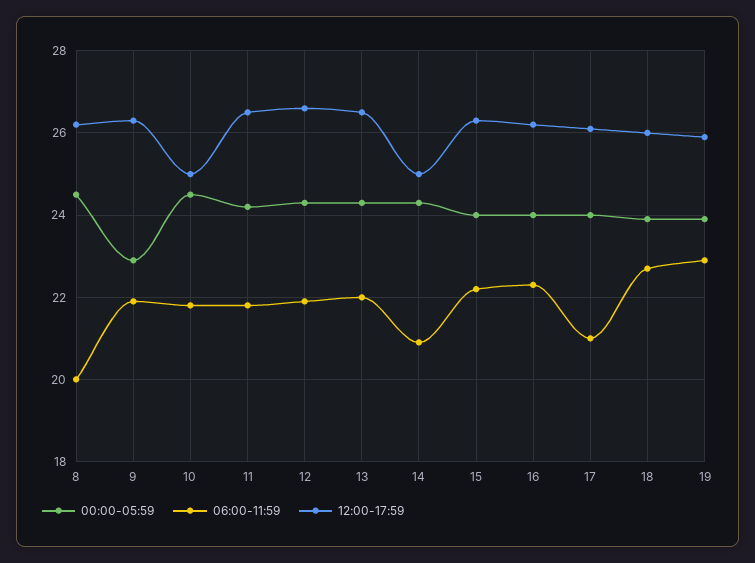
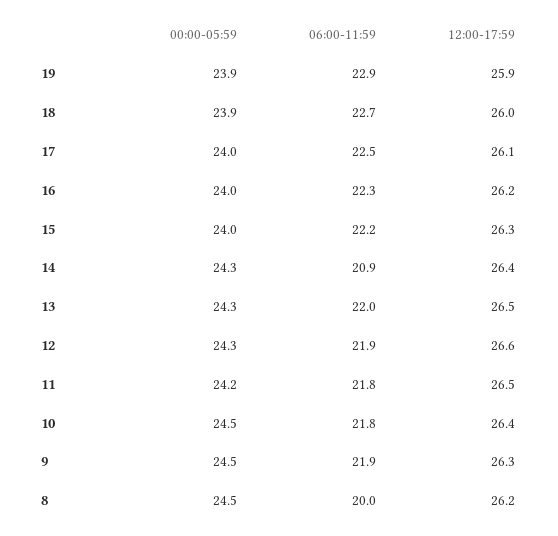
00:00-05:59, 9: 23 -> 24.5
12:00-17:59, 10: 25 -> 26.4
12:00-17:59, 14: 25 -> 26.4
06:00-11:59, 17: 21 -> 22.5

